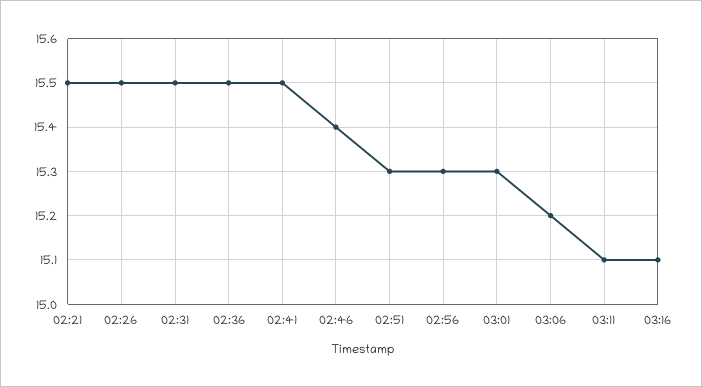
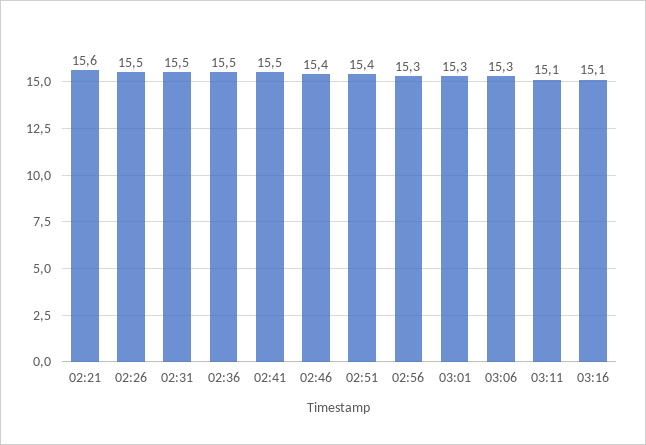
02:21: 15.5 -> 15.6
02:51: 15.3 -> 15.4
03:06: 15.2 -> 15.3

